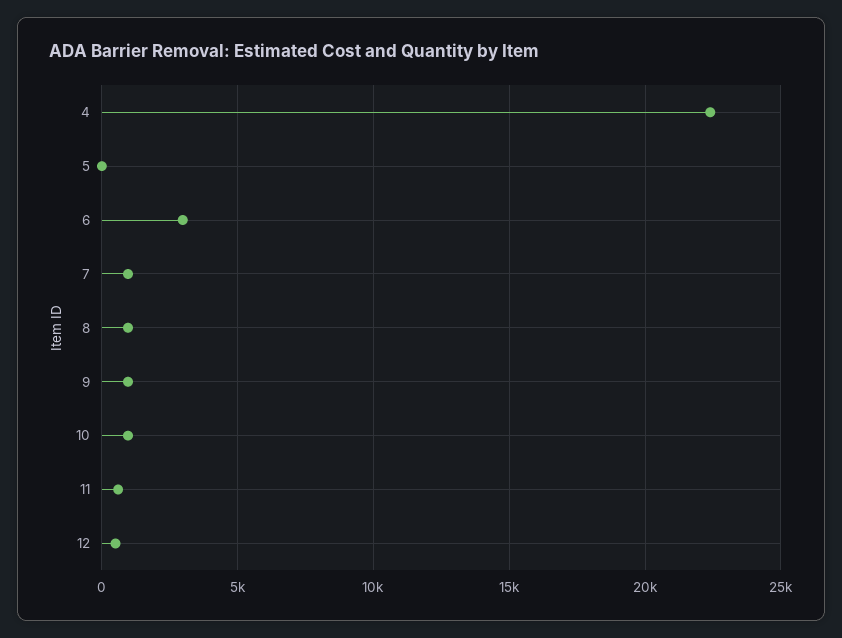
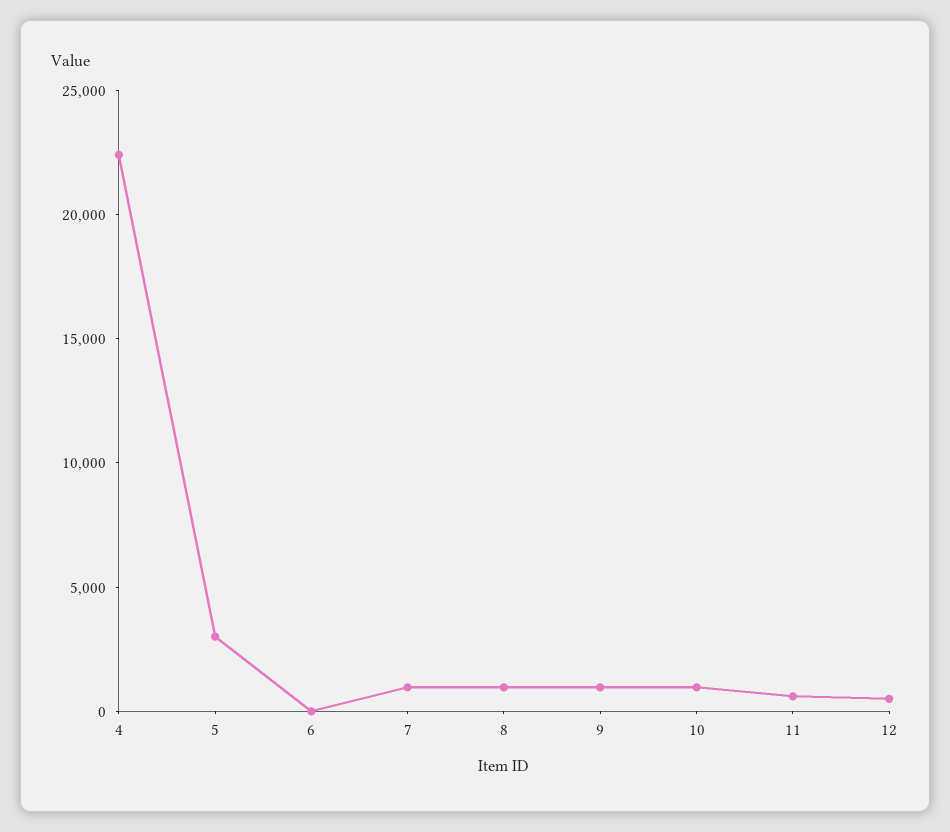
5: 0 -> 3000
6: 3000 -> 0

